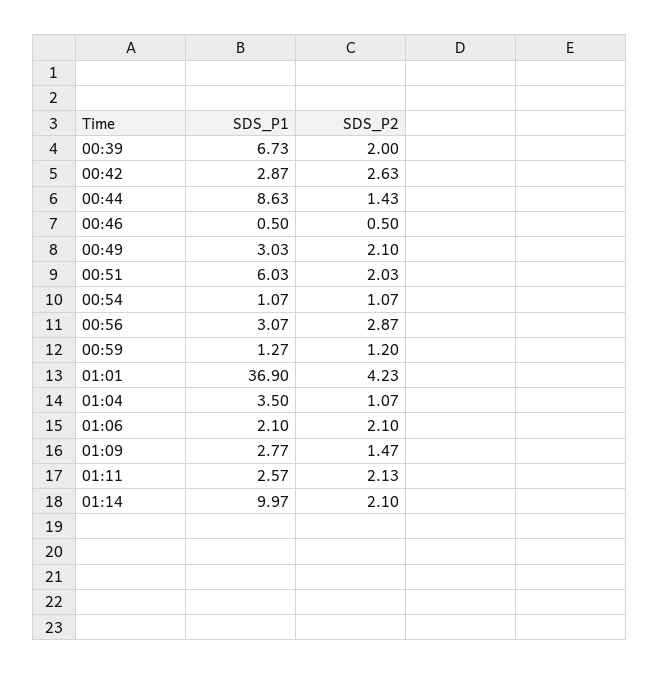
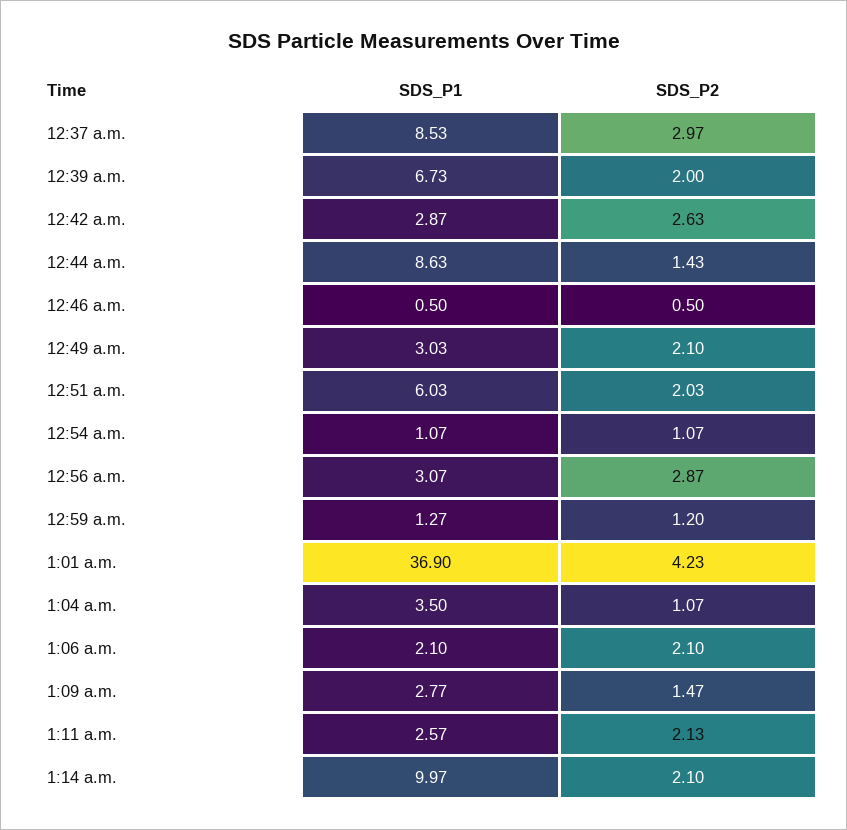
SDS_P1, 12:37 a.m.: none -> 8.53
SDS_P2, 12:37 a.m.: none -> 2.97

